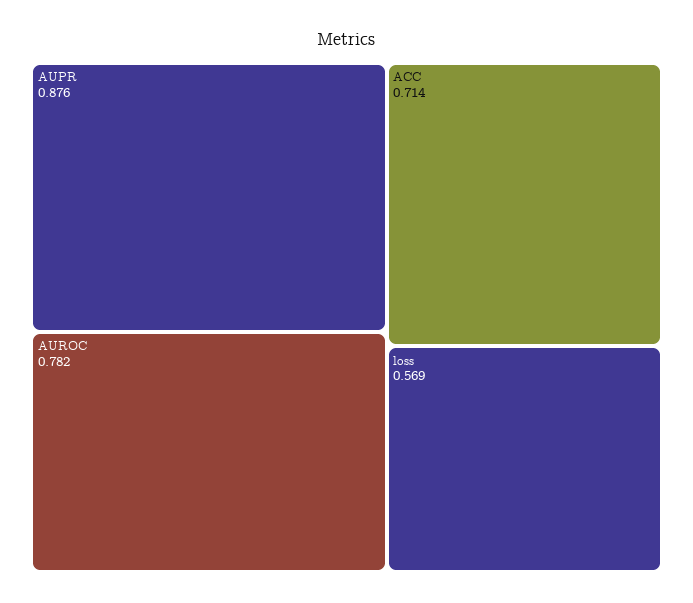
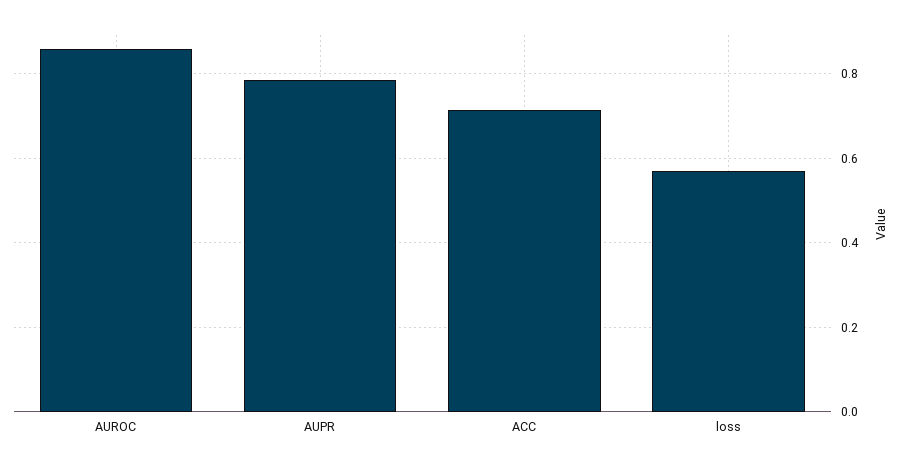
AUPR: 0.876 -> 0.78
AUROC: 0.782 -> 0.86

